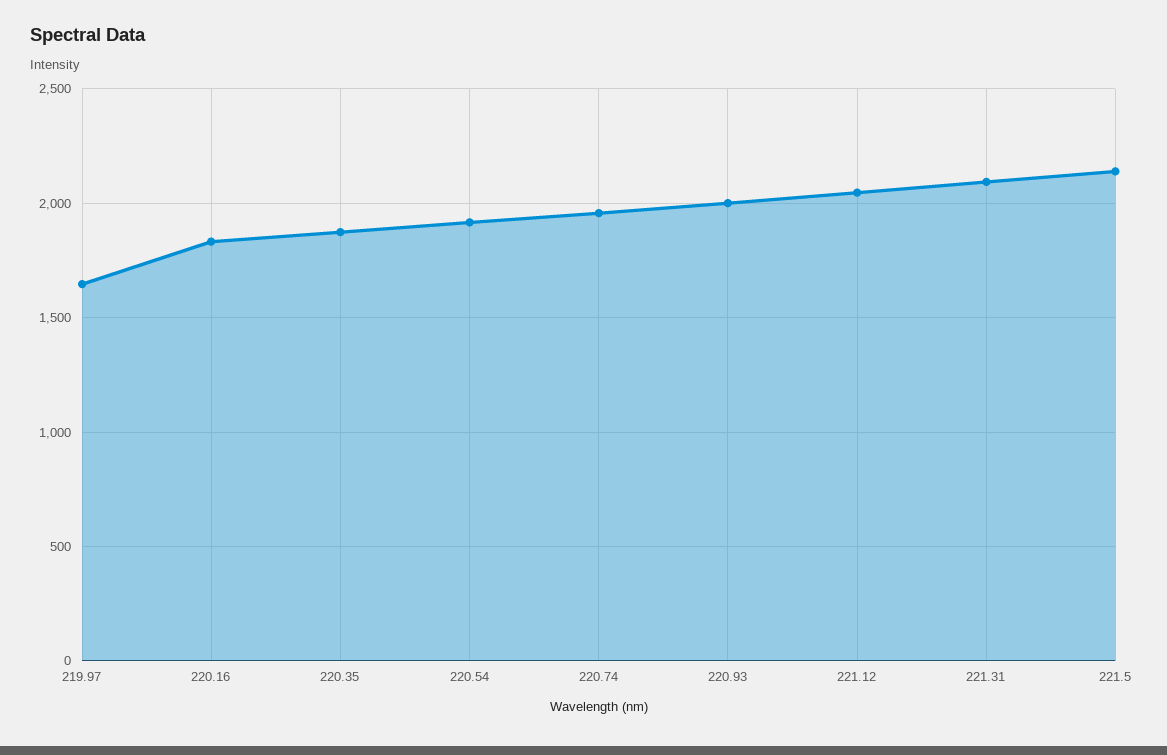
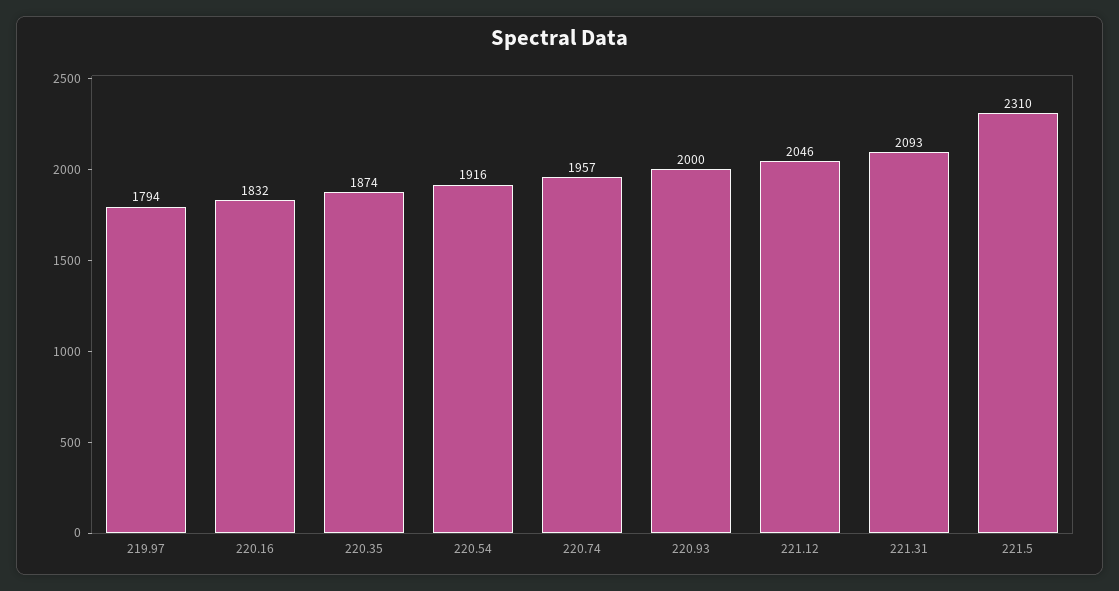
219.97: 1650 -> 1794
221.5: 2150 -> 2310

